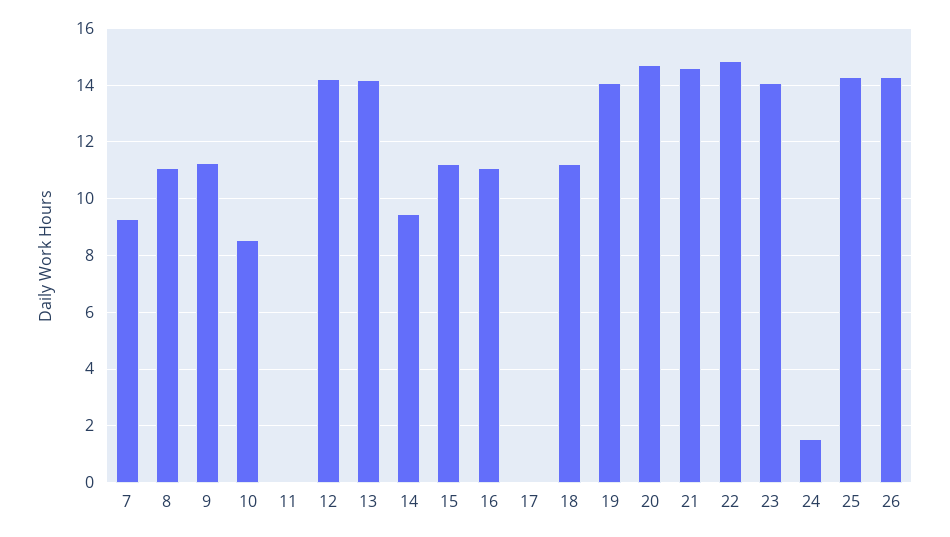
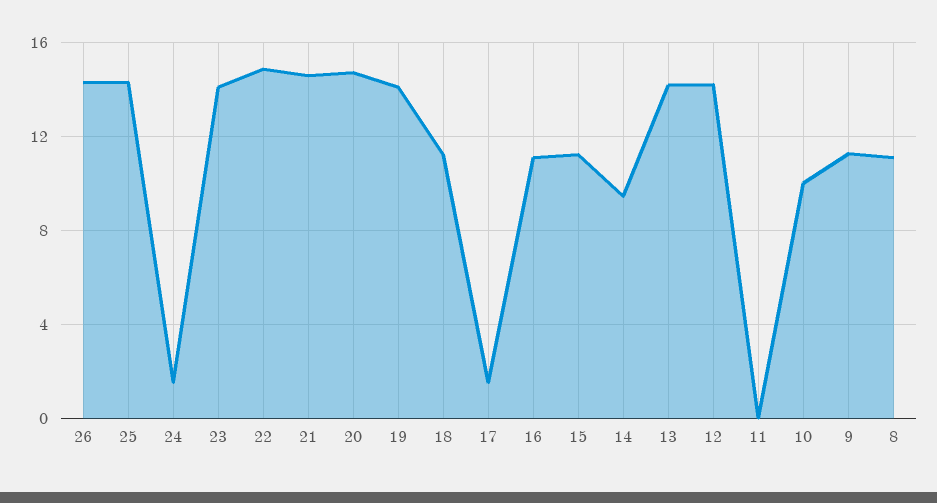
7: 9.25 -> none
10: 8.5 -> 10
17: 0 -> 1.5

